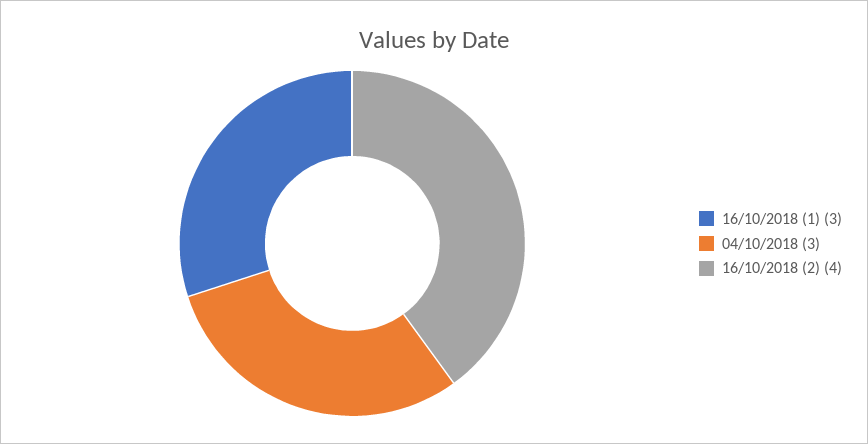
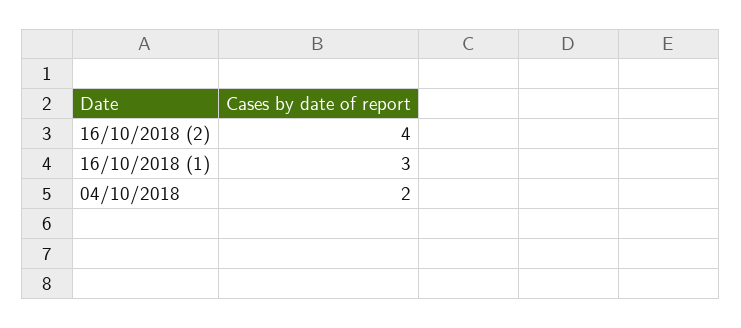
04/10/2018: 3 -> 2

